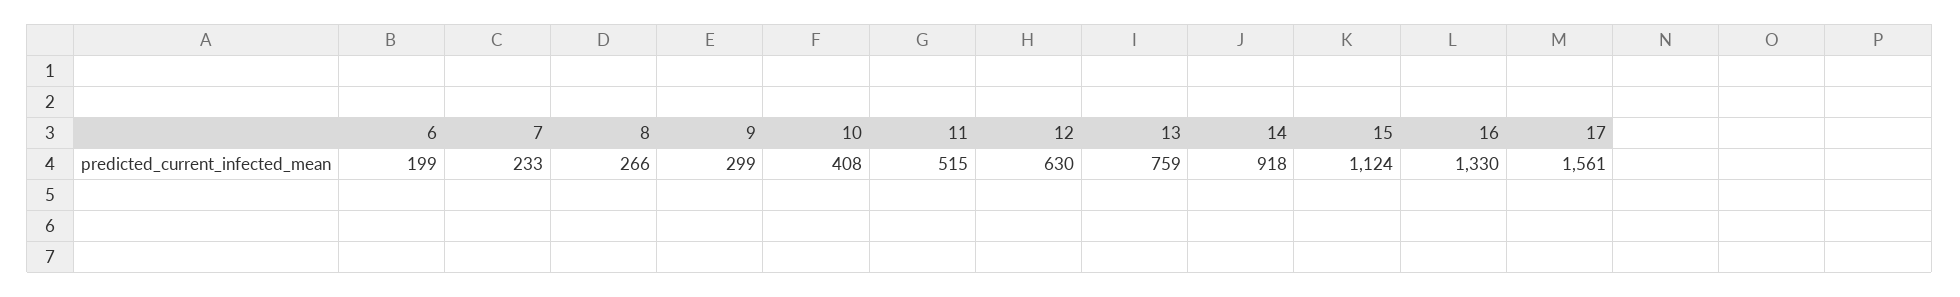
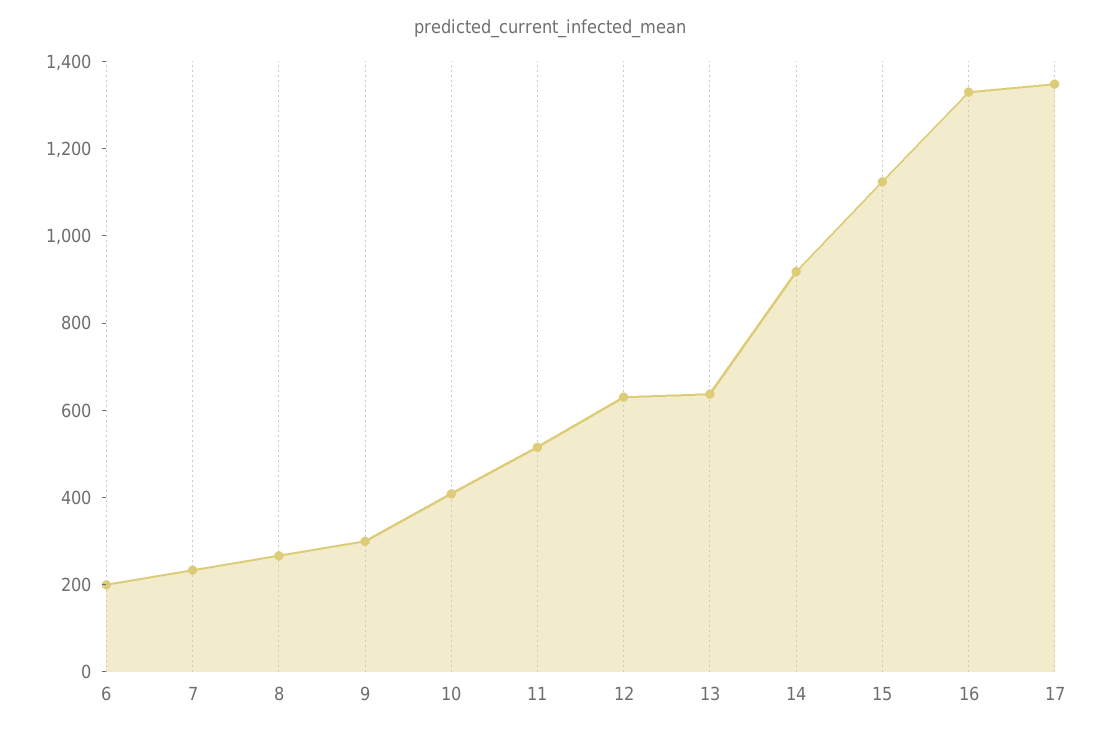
13: 759 -> 650
17: 1561 -> 1350

